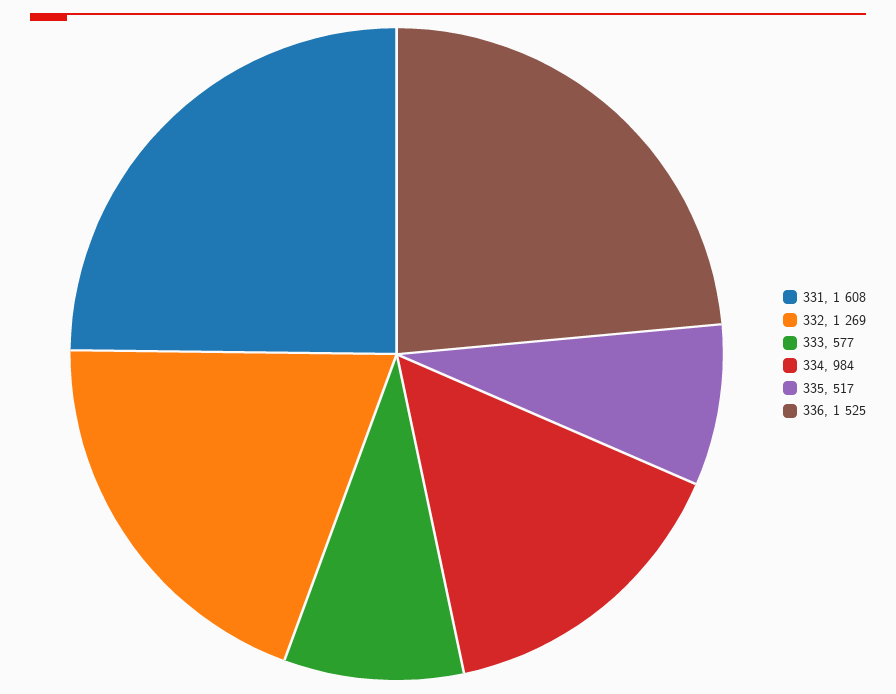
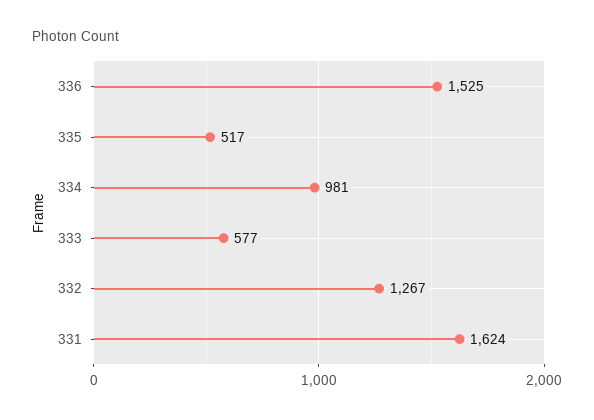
331: 1608 -> 1624
332: 1269 -> 1267
334: 984 -> 981

